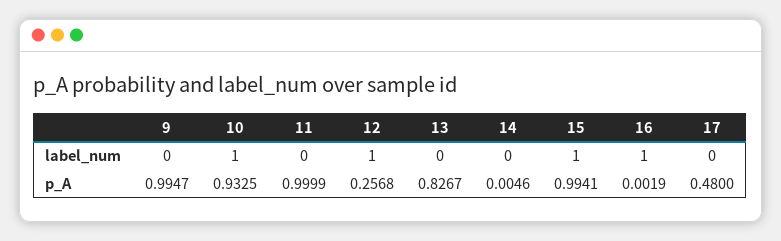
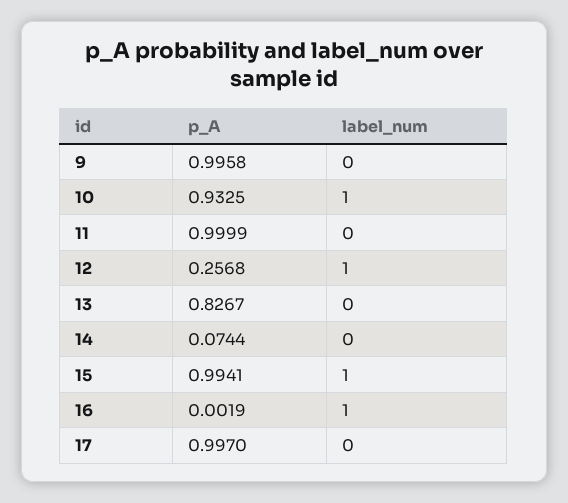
9, p_A: 0.9947 -> 0.9958
14, p_A: 0.0046 -> 0.0744
17, p_A: 0.48 -> 0.997

